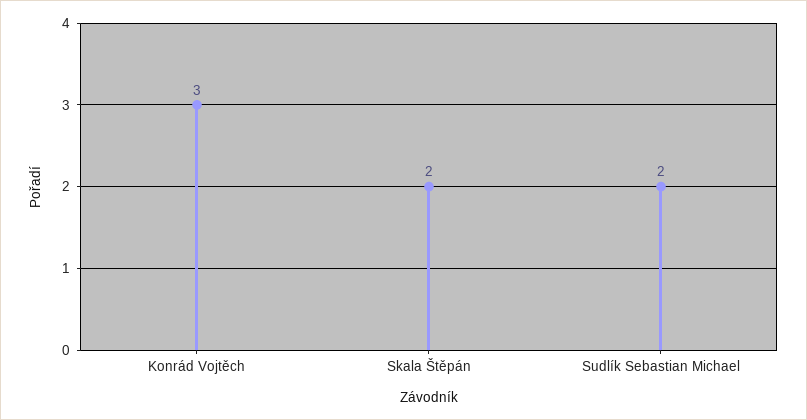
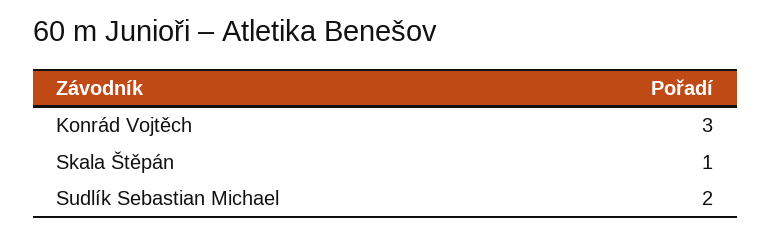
Skala Štěpán: 2 -> 1

